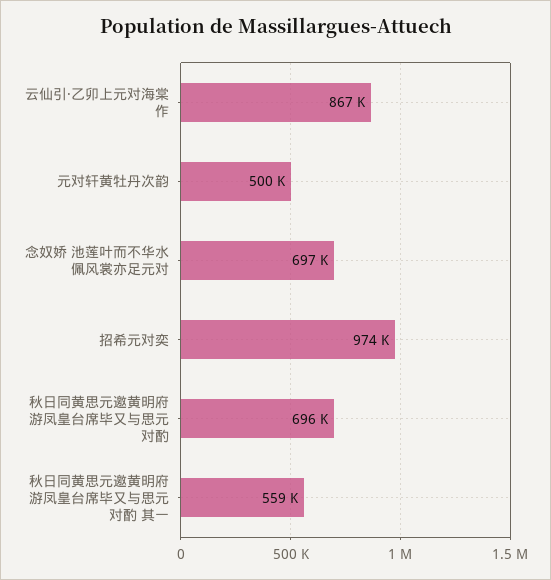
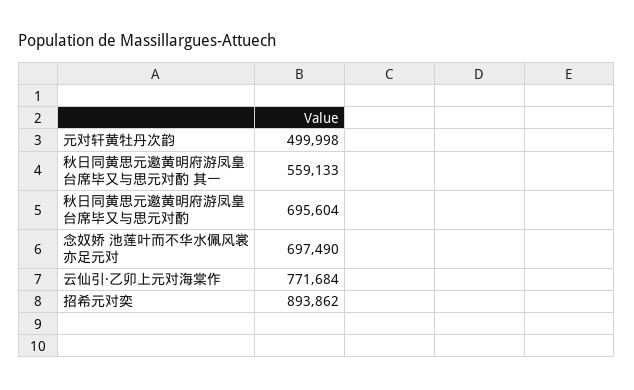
云仙引·乙卯上元对海棠作: 867000 -> 771684
招希元对奕: 974000 -> 893862

